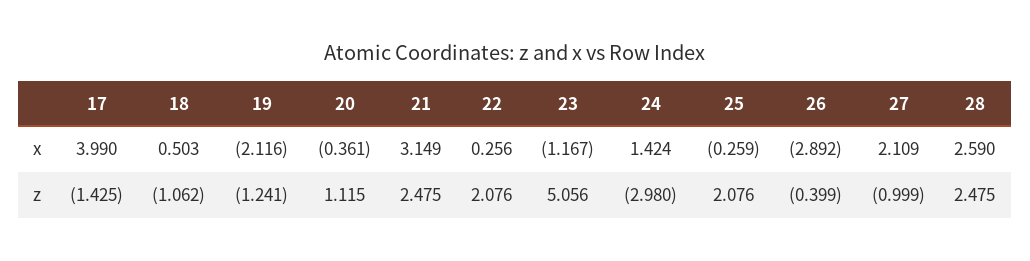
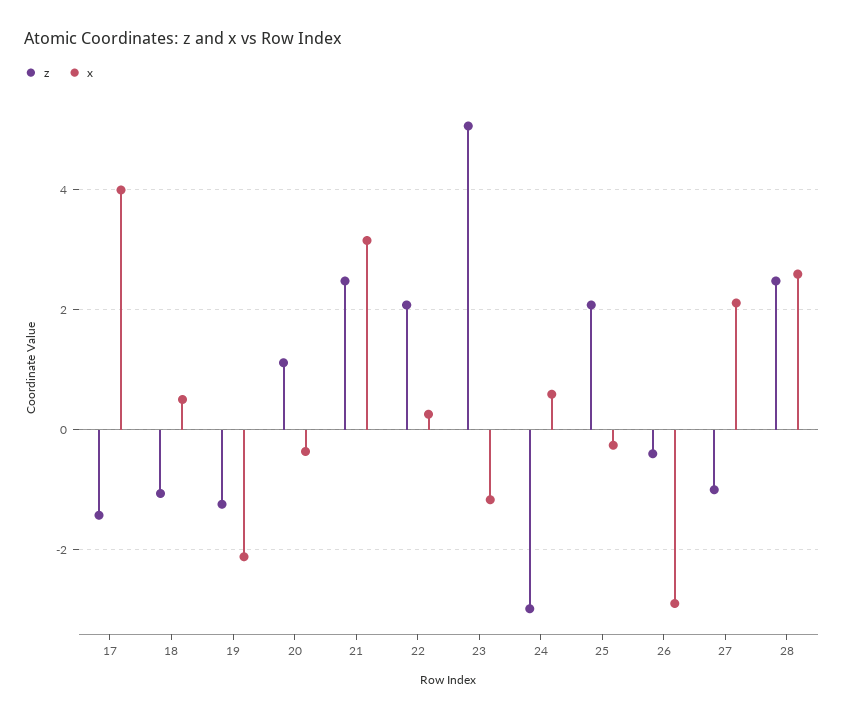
x, 24: 1.424 -> 0.6

